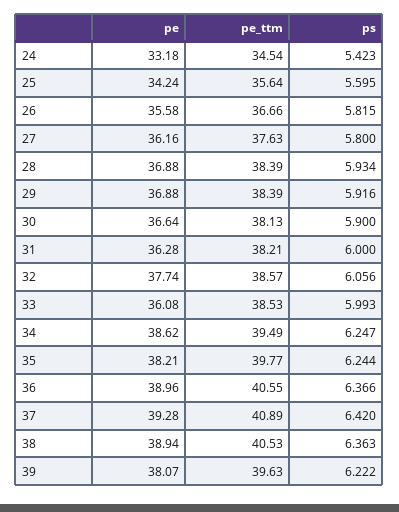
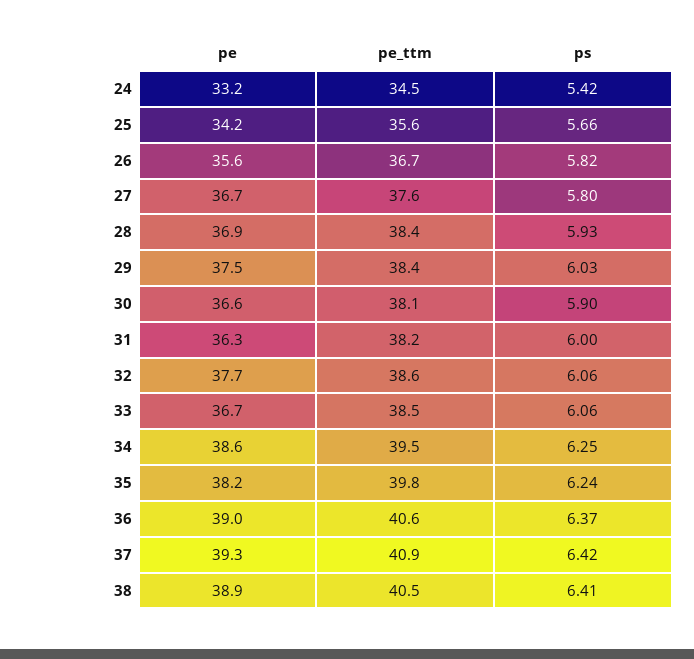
ps, 25: 5.595 -> 5.66
pe, 27: 36.16 -> 36.7
pe, 29: 36.88 -> 37.5
ps, 29: 5.916 -> 6.03
pe, 33: 36.08 -> 36.7
ps, 33: 5.993 -> 6.06
ps, 38: 6.363 -> 6.41
pe, 39: 38.07 -> none
pe_ttm, 39: 39.63 -> none
ps, 39: 6.222 -> none

